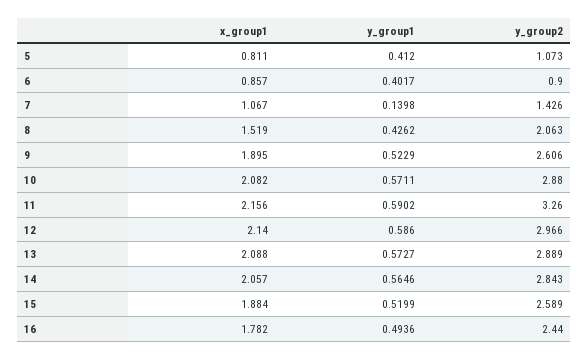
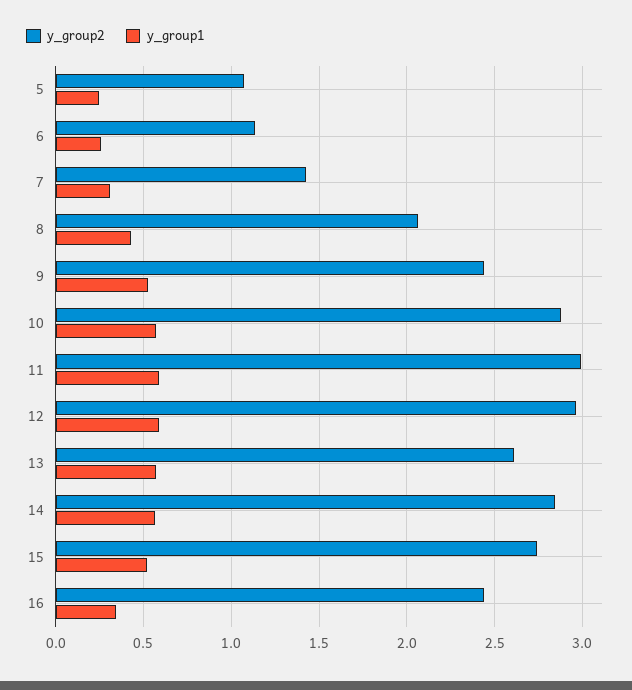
x_group1, 5: 0.811 -> none
y_group1, 5: 0.412 -> 0.25
x_group1, 6: 0.857 -> none
y_group1, 6: 0.4017 -> 0.25
y_group2, 6: 0.9 -> 1.15
x_group1, 7: 1.067 -> none
y_group1, 7: 0.1398 -> 0.3
x_group1, 8: 1.519 -> none
x_group1, 9: 1.895 -> none
y_group2, 9: 2.606 -> 2.45
x_group1, 10: 2.082 -> none
x_group1, 11: 2.156 -> none
y_group2, 11: 3.26 -> 3
x_group1, 12: 2.14 -> none
x_group1, 13: 2.088 -> none
y_group2, 13: 2.889 -> 2.6
x_group1, 14: 2.057 -> none
x_group1, 15: 1.884 -> none
y_group2, 15: 2.589 -> 2.75
x_group1, 16: 1.782 -> none
y_group1, 16: 0.4936 -> 0.35

